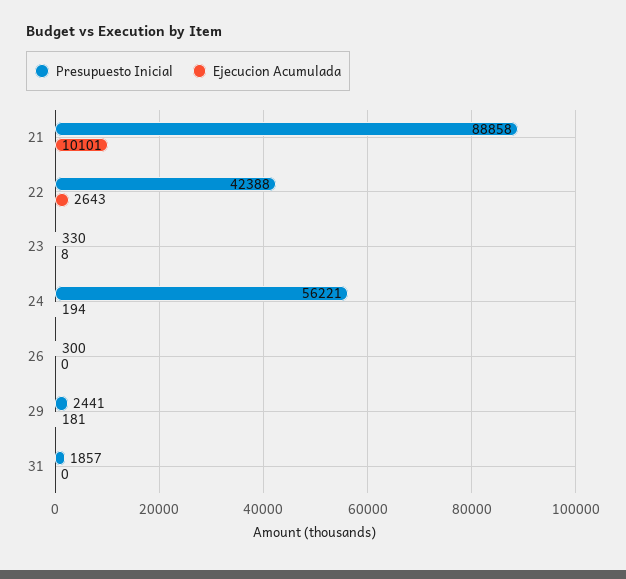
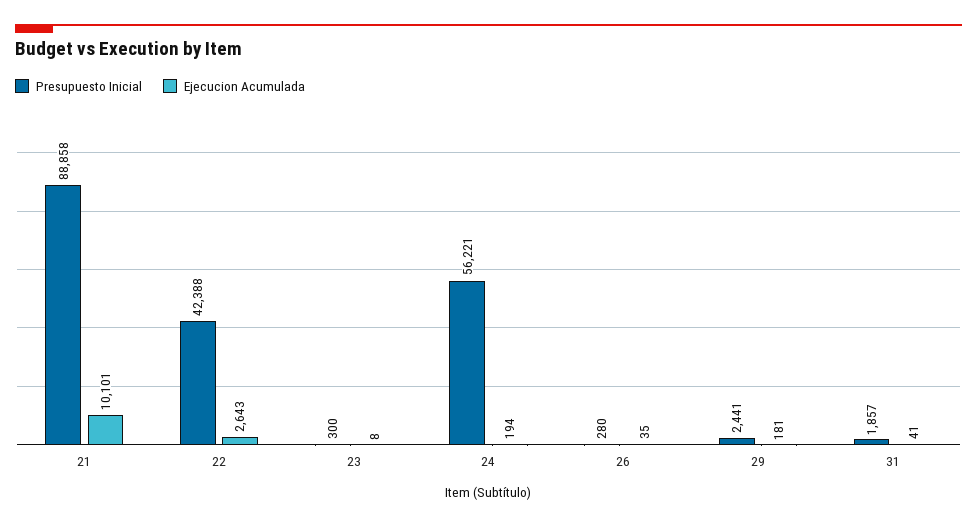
Presupuesto Inicial, 23: 330 -> 300
Presupuesto Inicial, 26: 300 -> 280
Ejecucion Acumulada, 26: 0 -> 35
Ejecucion Acumulada, 31: 0 -> 41

